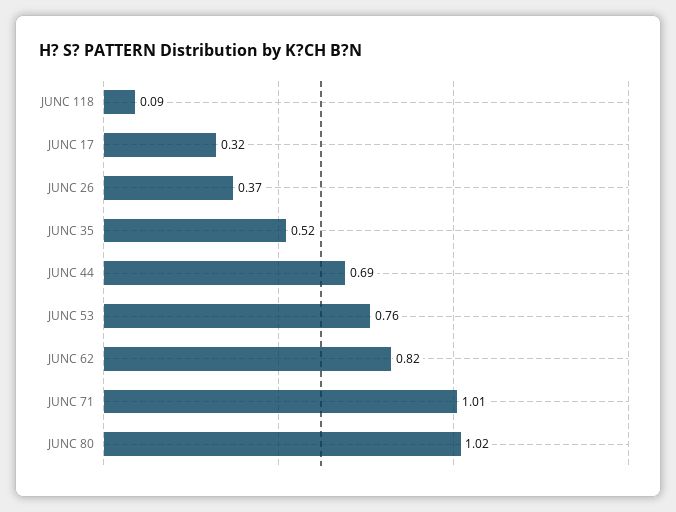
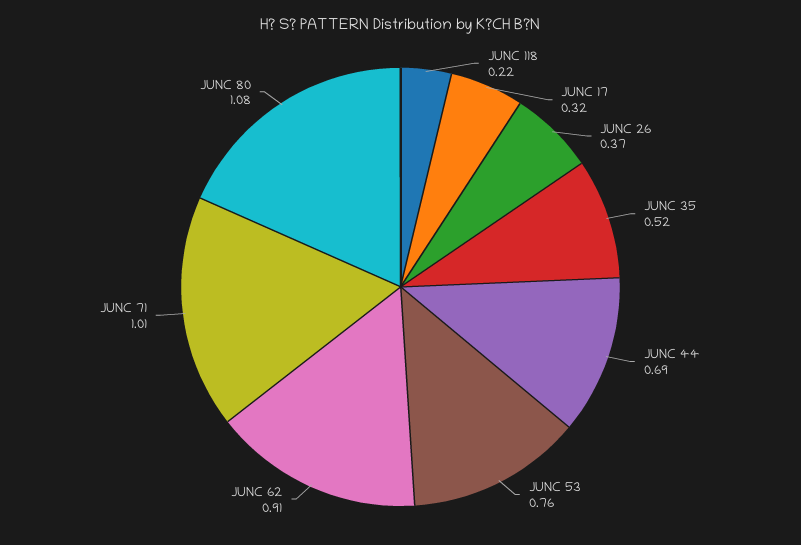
JUNC 118: 0.09 -> 0.22
JUNC 62: 0.82 -> 0.91
JUNC 80: 1.02 -> 1.08

